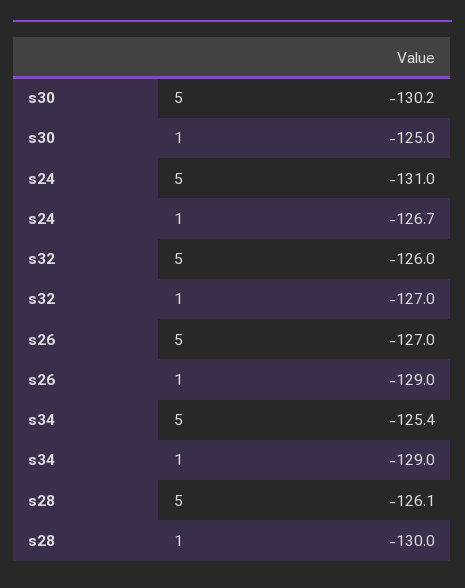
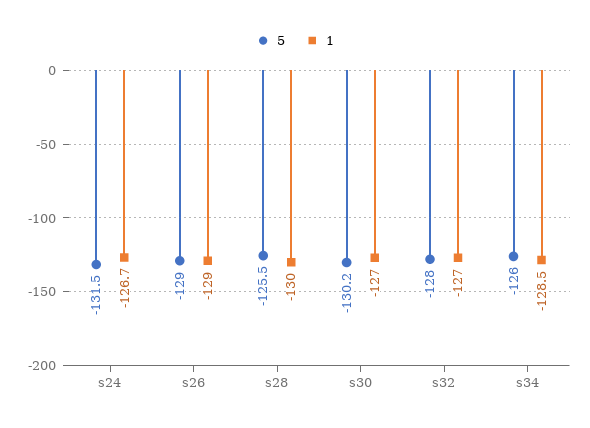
1, s30: -125 -> -127
5, s24: -131 -> -131.5
5, s32: -126 -> -128
5, s26: -127 -> -129
5, s34: -125.4 -> -126
1, s34: -129 -> -128.5
5, s28: -126.1 -> -125.5

